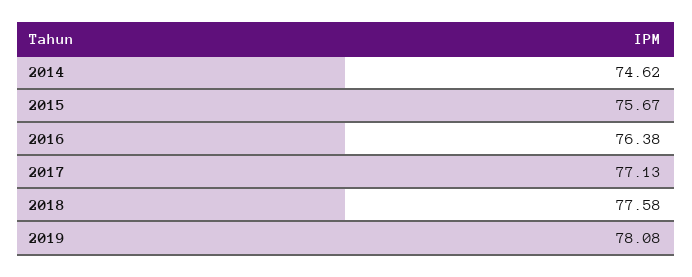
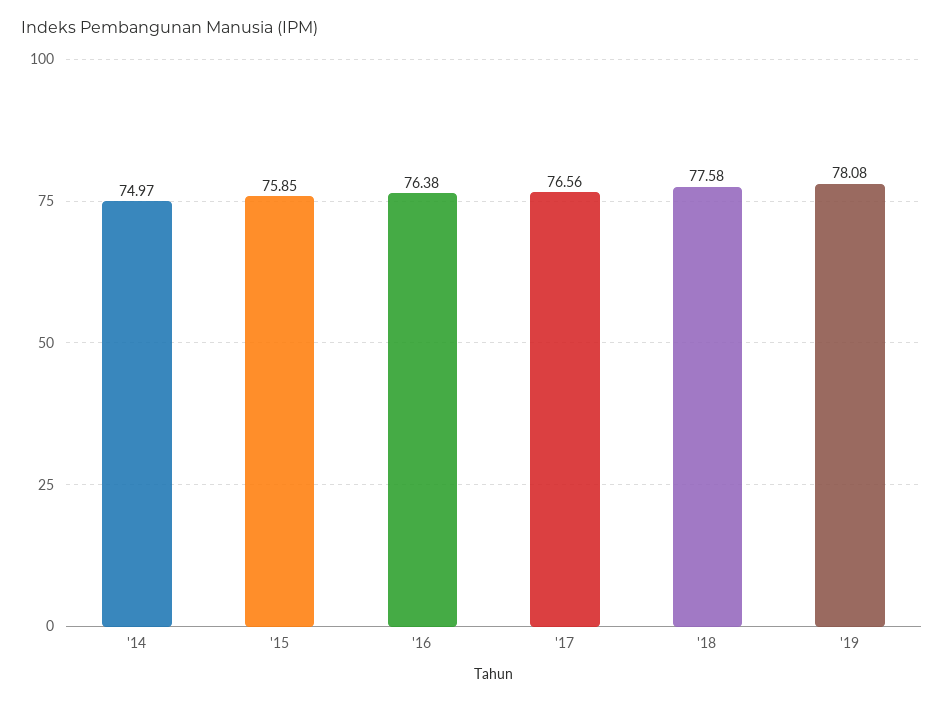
2014: 74.62 -> 74.97
2015: 75.67 -> 75.85
2017: 77.13 -> 76.56

